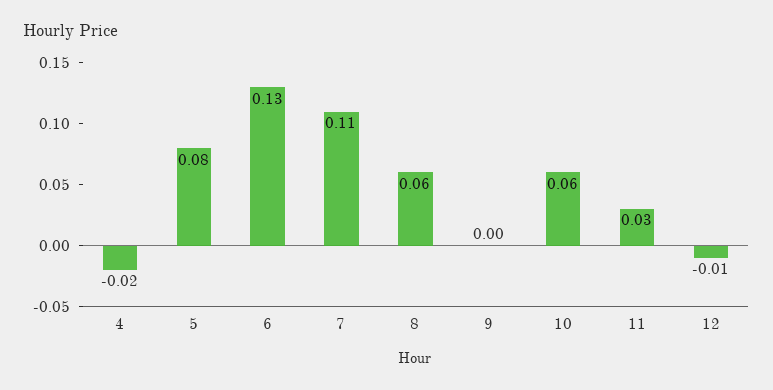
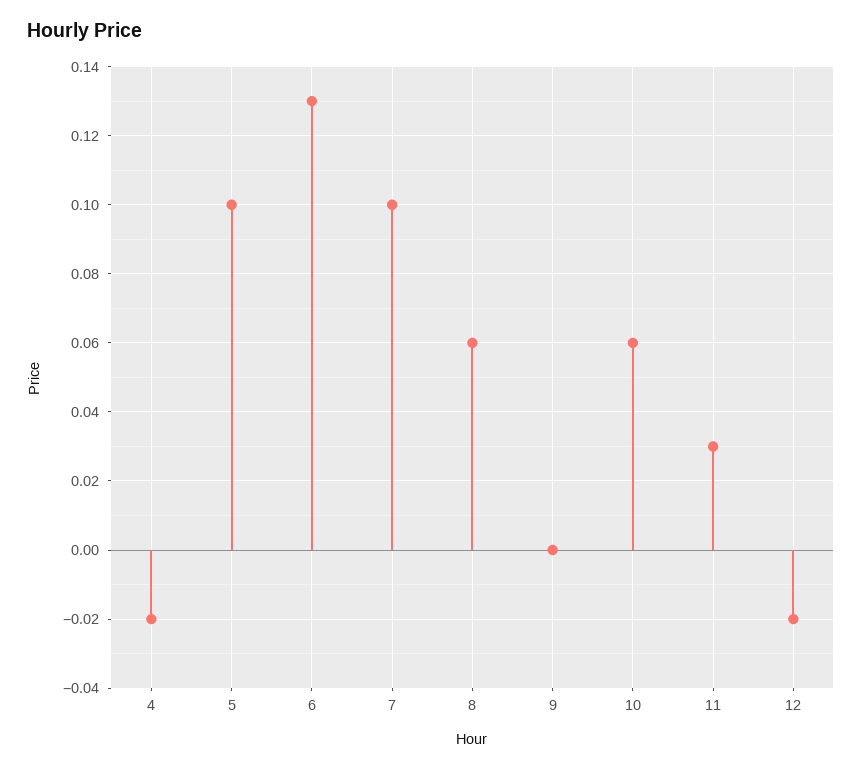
5: 0.08 -> 0.1
7: 0.11 -> 0.1
12: -0.01 -> -0.02

